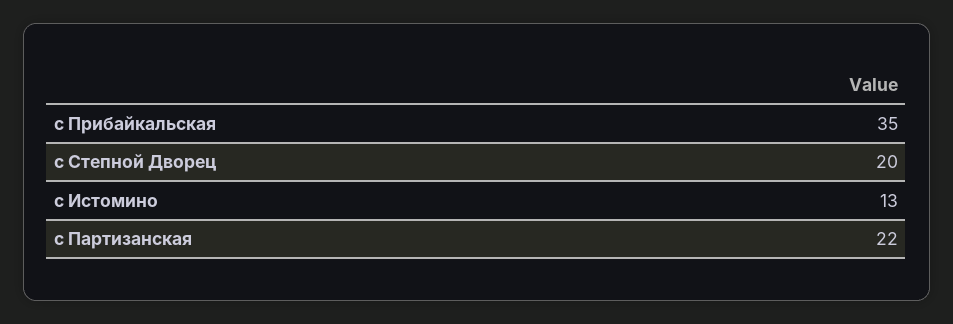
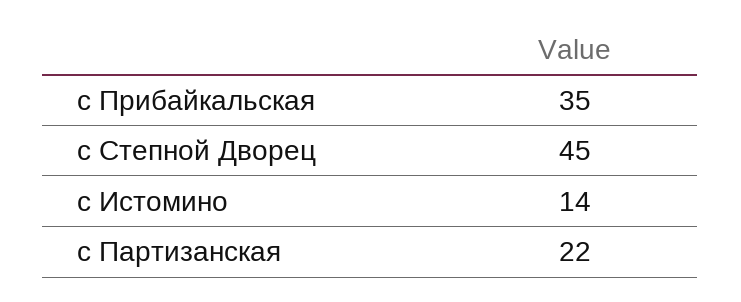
с Степной Дворец: 20 -> 45
с Истомино: 13 -> 14

